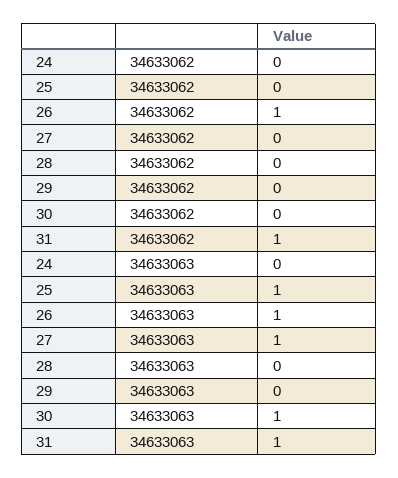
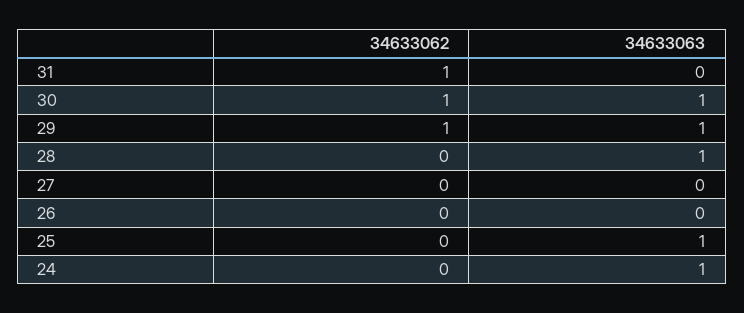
26, 34633062: 1 -> 0
29, 34633062: 0 -> 1
30, 34633062: 0 -> 1
24, 34633063: 0 -> 1
26, 34633063: 1 -> 0
27, 34633063: 1 -> 0
28, 34633063: 0 -> 1
29, 34633063: 0 -> 1
31, 34633063: 1 -> 0

